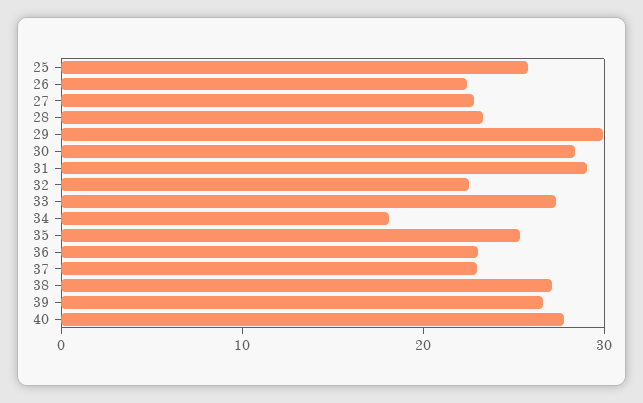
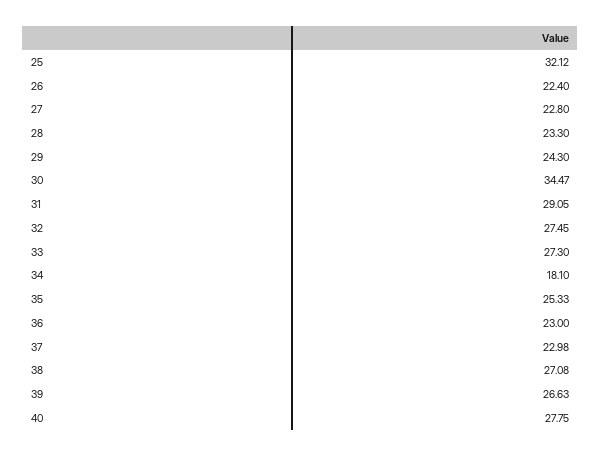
25: 26 -> 32.12
29: 30 -> 24.3
30: 28 -> 34.47
32: 22 -> 27.45

